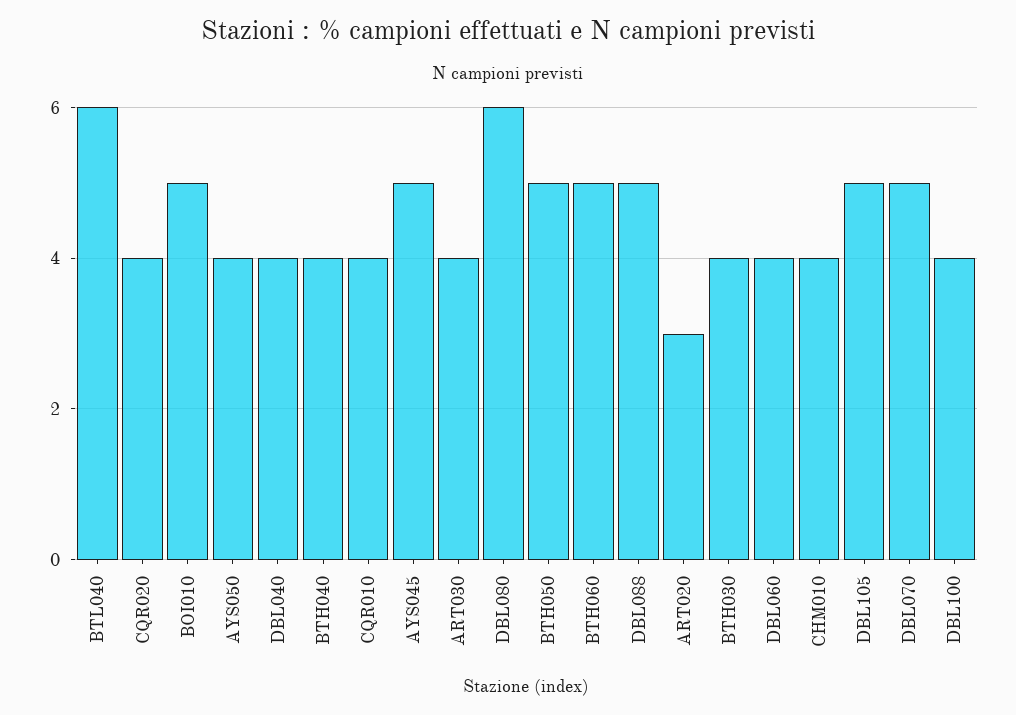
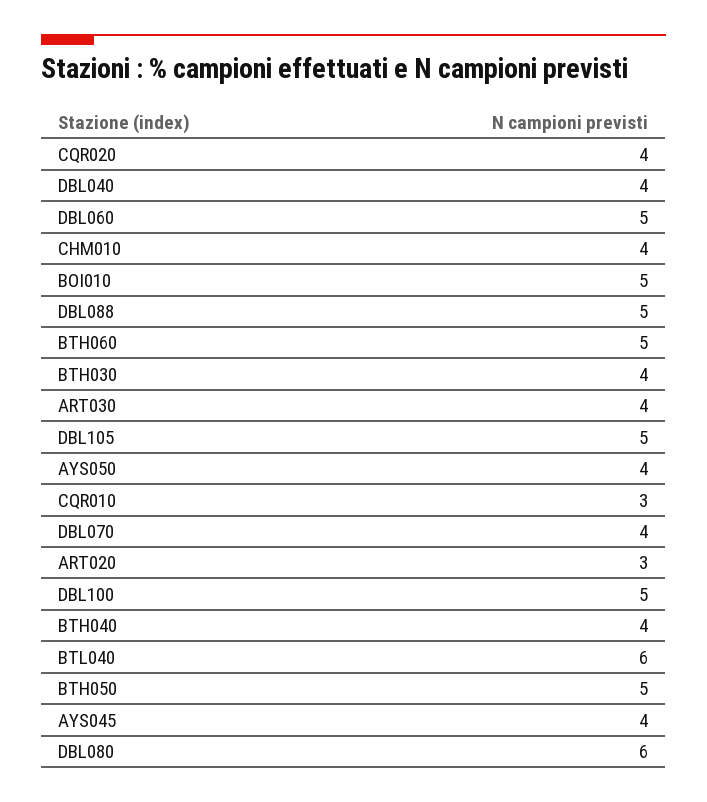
CQR010: 4 -> 3
AYS045: 5 -> 4
DBL060: 4 -> 5
DBL070: 5 -> 4
DBL100: 4 -> 5

